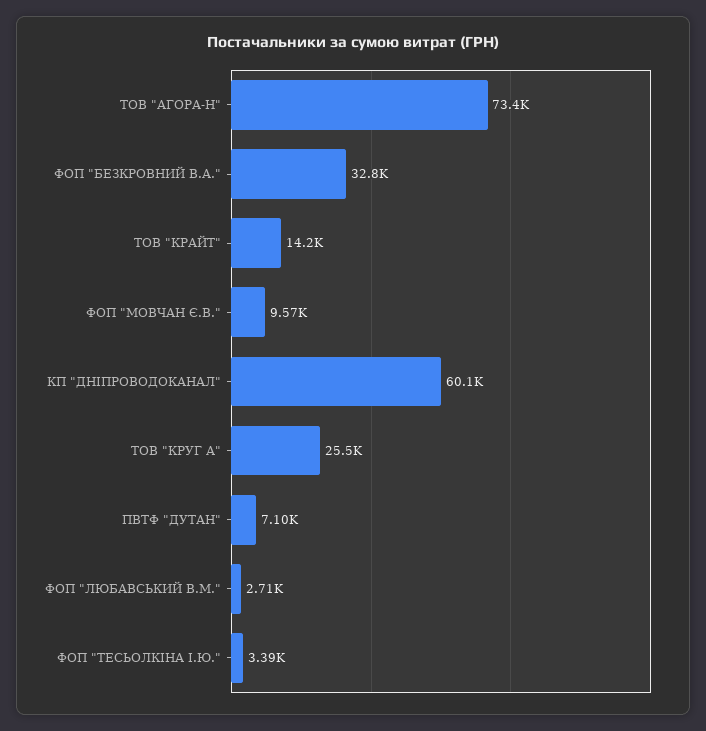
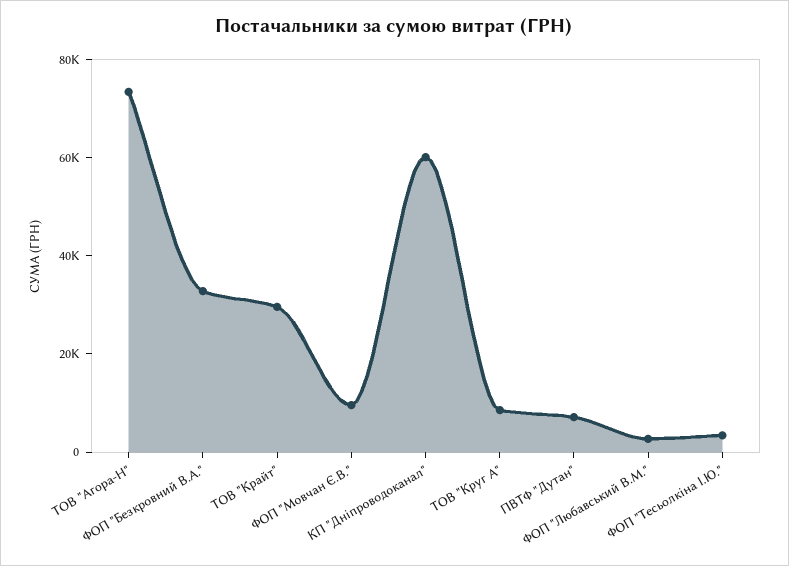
ТОВ "КРАЙТ": 14200 -> 30000
ТОВ "КРУГ А": 25500 -> 10000

